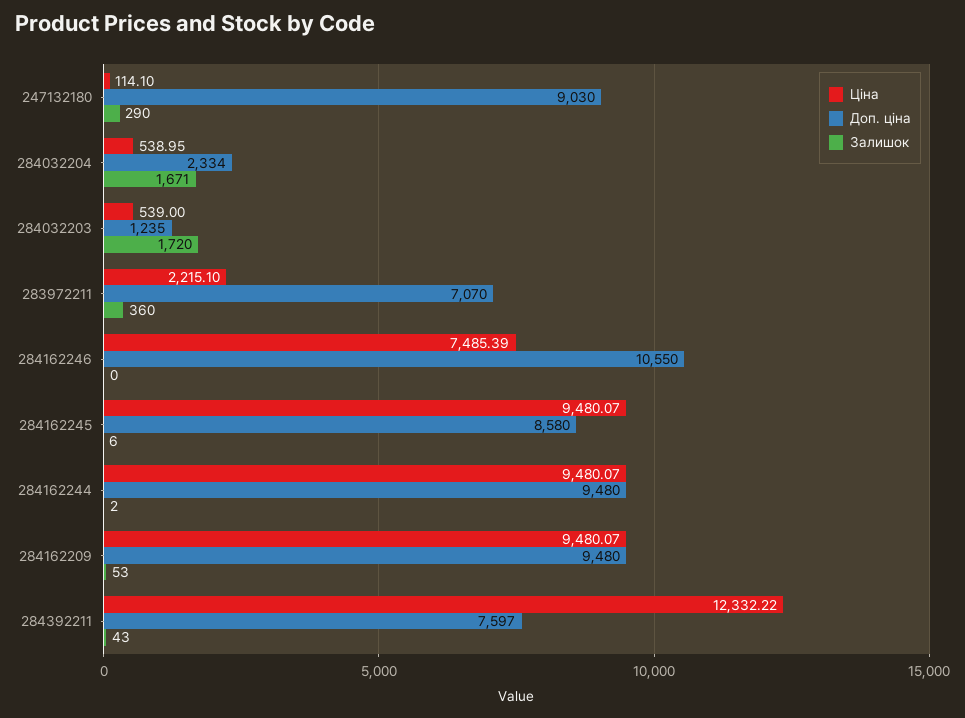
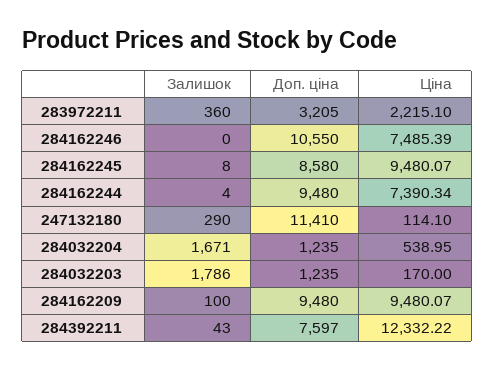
Доп. ціна, 247132180: 9030 -> 11410
Доп. ціна, 284032204: 2334 -> 1235
Ціна, 284032203: 539 -> 170
Залишок, 284032203: 1720 -> 1786
Доп. ціна, 283972211: 7070 -> 3205
Залишок, 284162245: 6 -> 8
Ціна, 284162244: 9480.07 -> 7390.34
Залишок, 284162244: 2 -> 4
Залишок, 284162209: 53 -> 100

